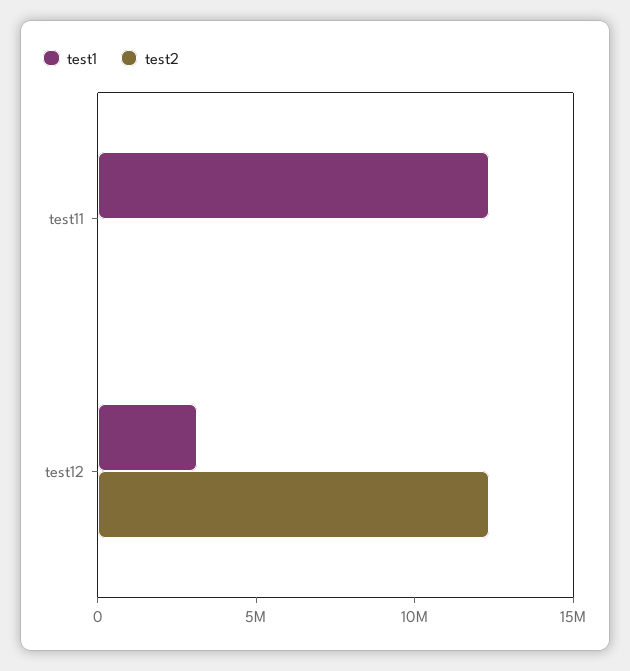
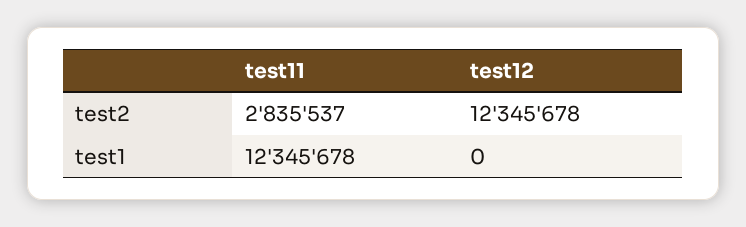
test2, test11: 0 -> 2835537
test1, test12: 3000000 -> 0

